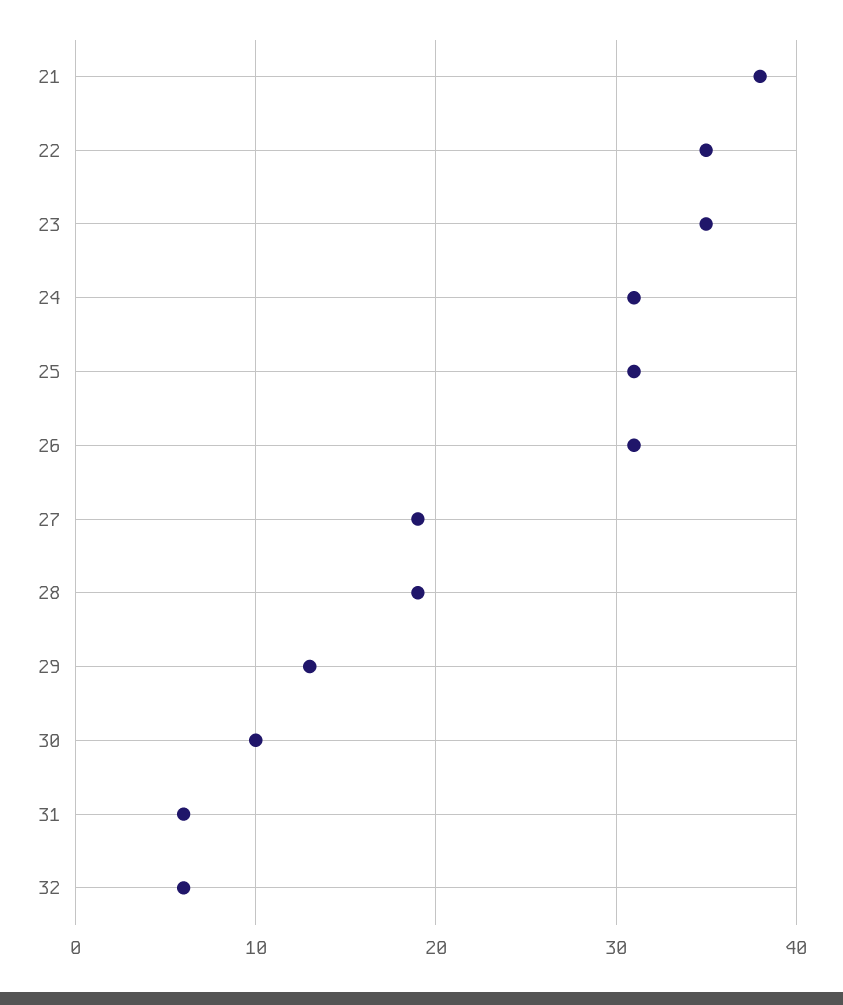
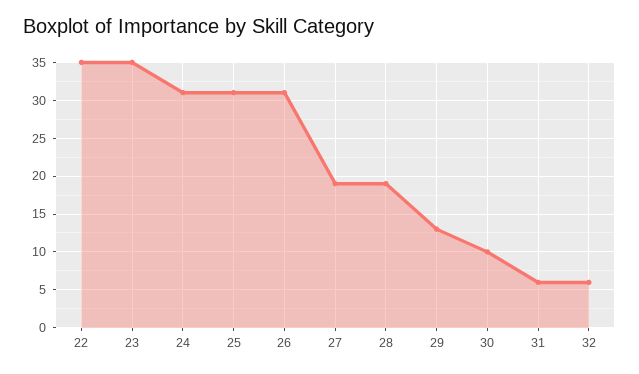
21: 38 -> none

